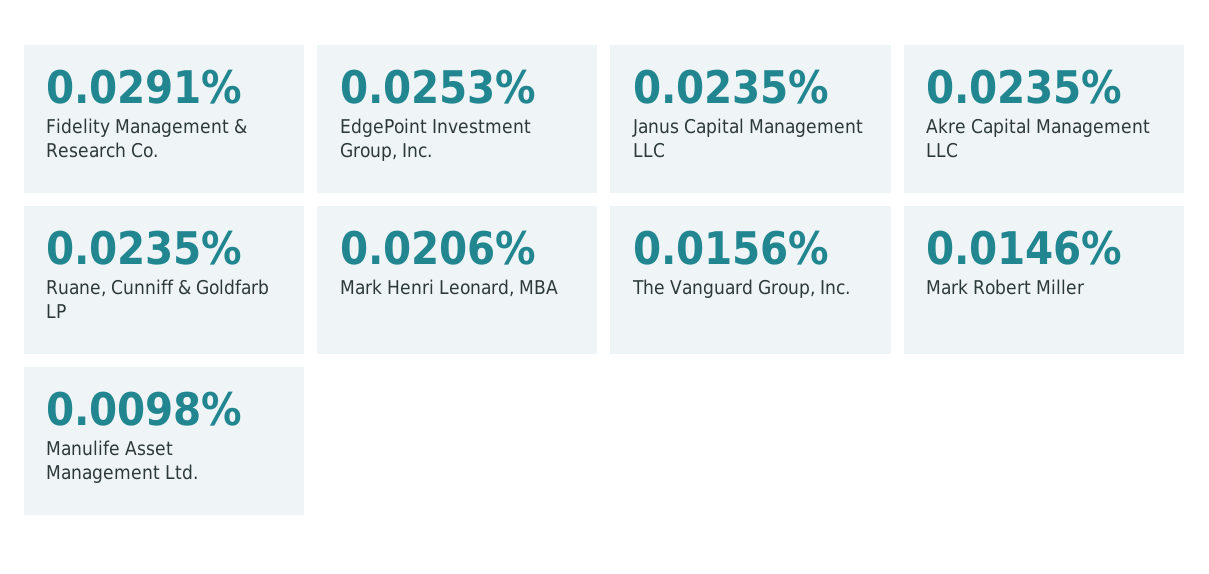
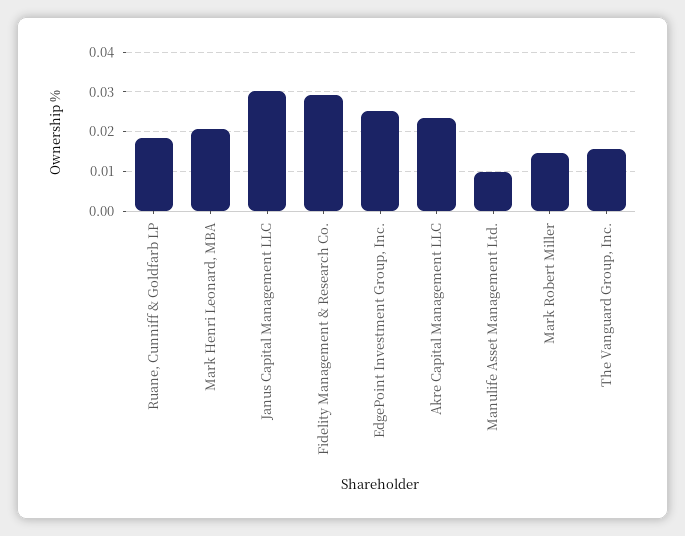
Janus Capital Management LLC: 0.0235 -> 0.03
Ruane, Cunniff & Goldfarb LP: 0.0235 -> 0.018

